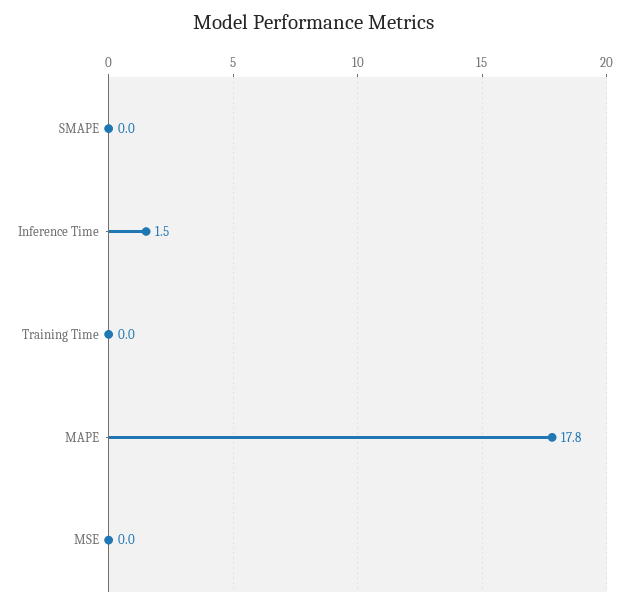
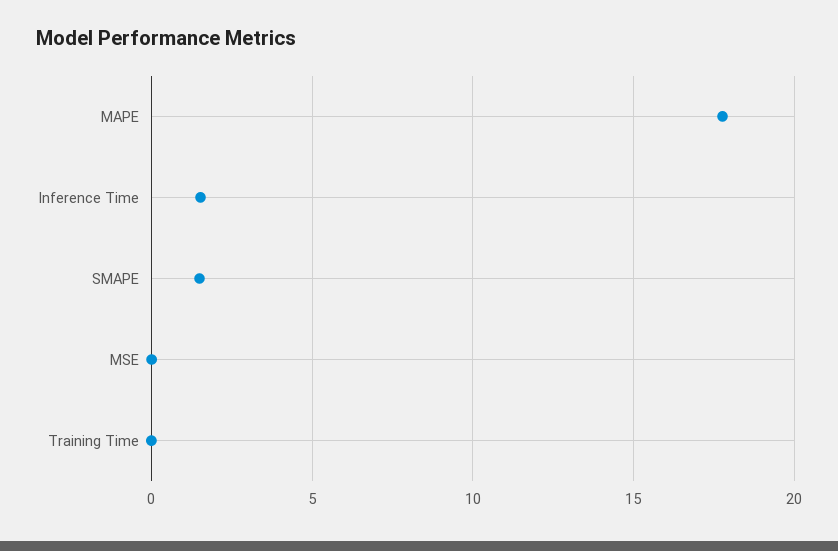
SMAPE: 0 -> 1.5

